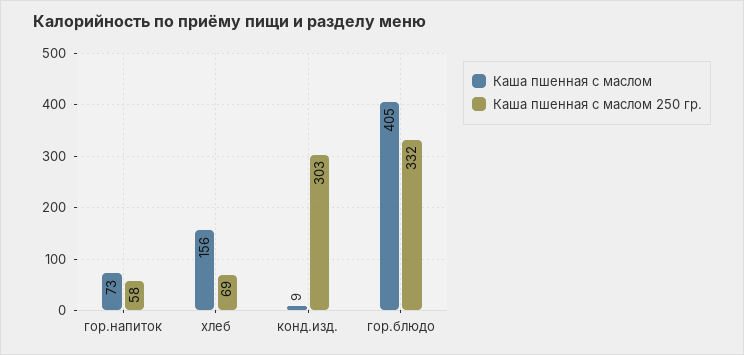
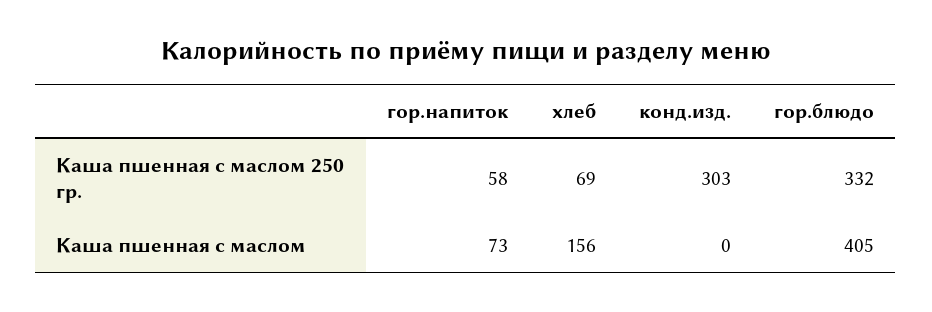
Каша пшенная с маслом, конд.изд.: 9 -> 0

